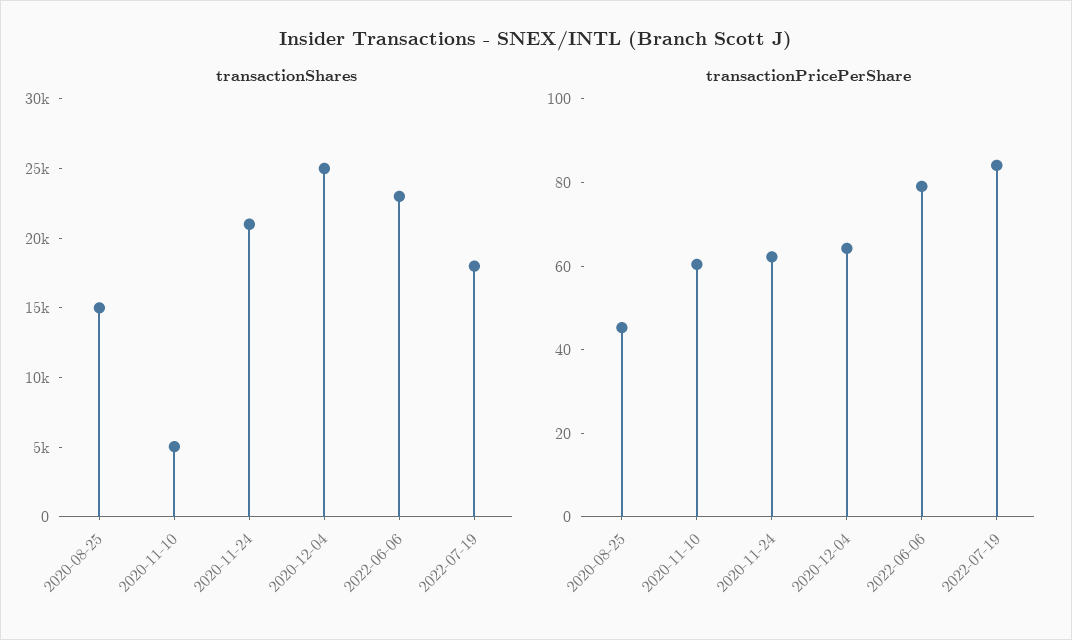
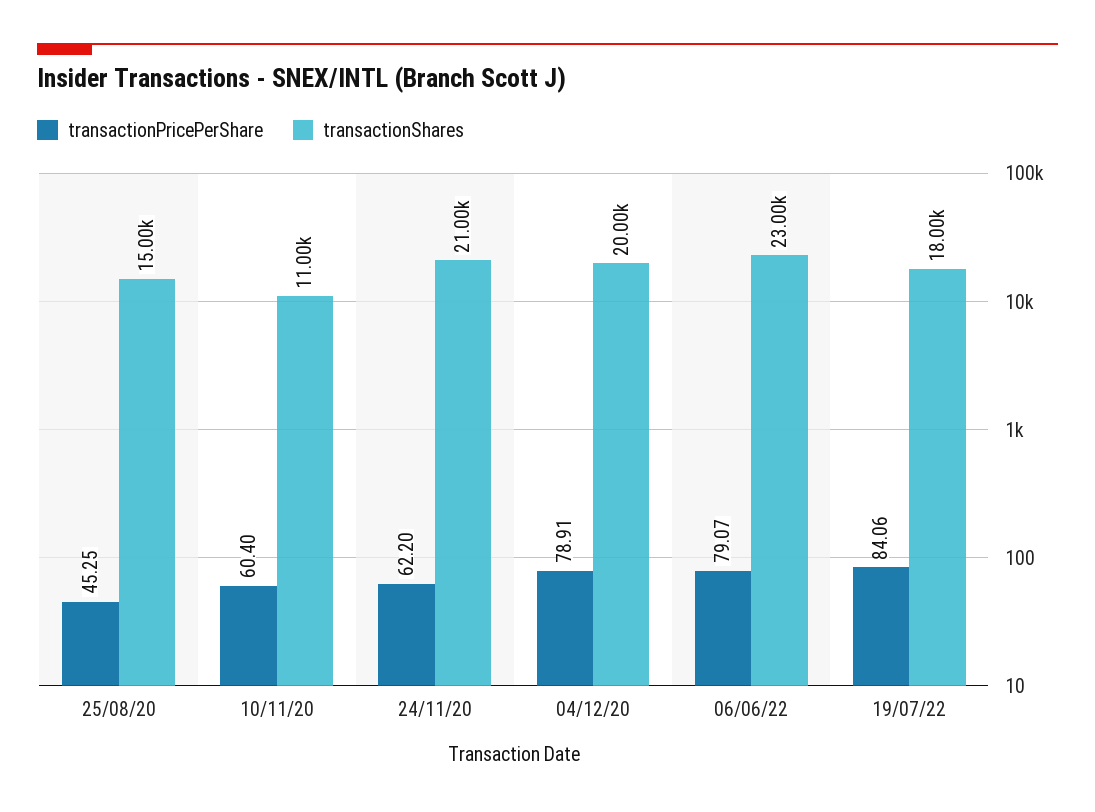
transactionShares, 2020-11-10: 5000 -> 11000
transactionShares, 2020-12-04: 25000 -> 20000
transactionPricePerShare, 2020-12-04: 65 -> 78.91

